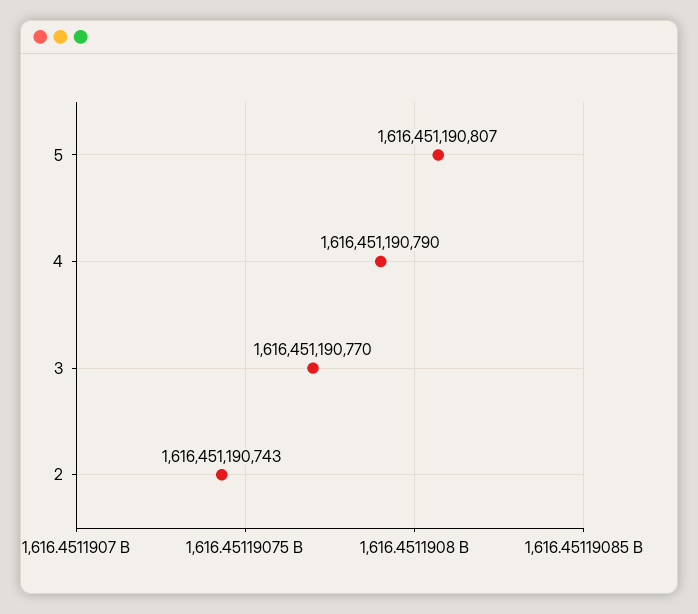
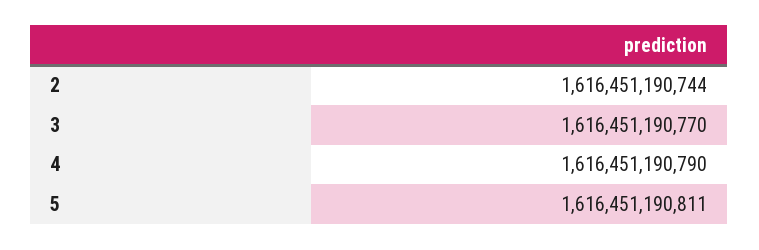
5: 1616451190807 -> 1616451190811
2: 1616451190743 -> 1616451190744

